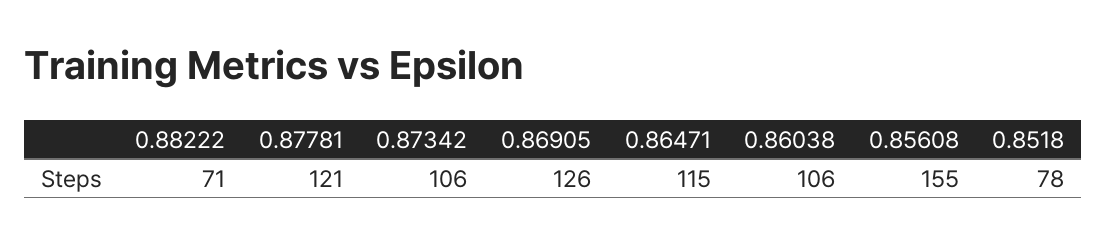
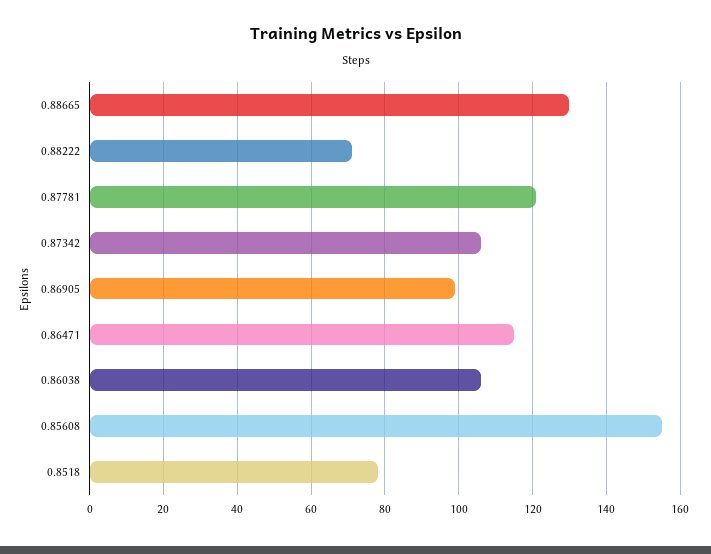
0.86905: 126 -> 100
0.88665: none -> 130

